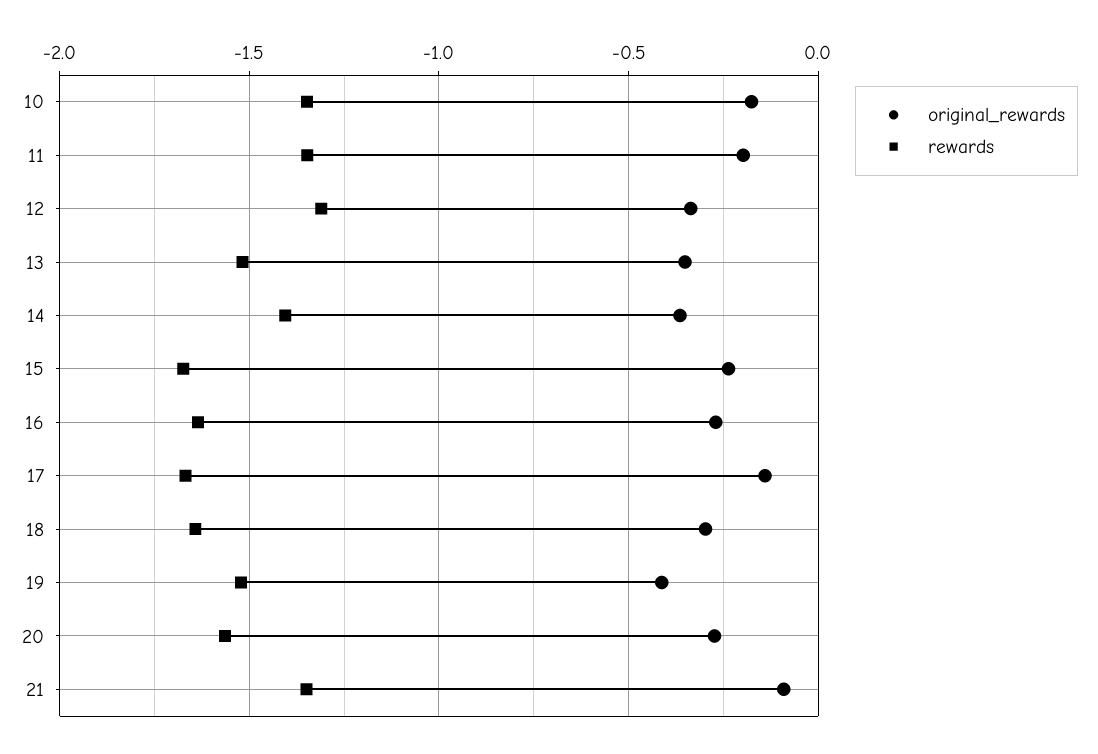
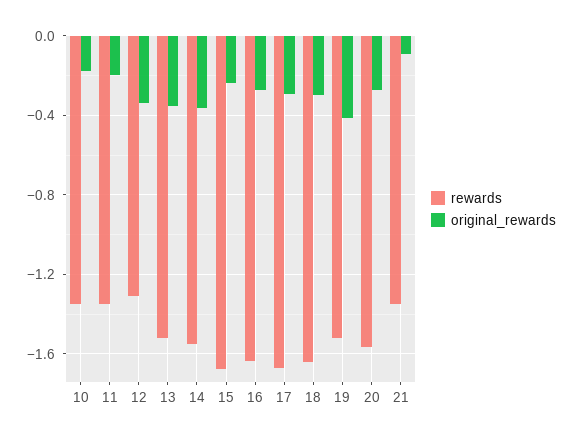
rewards, 14: -1.4 -> -1.55
original_rewards, 17: -0.15 -> -0.3

